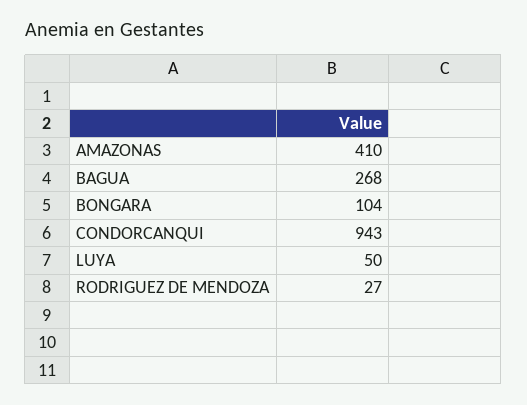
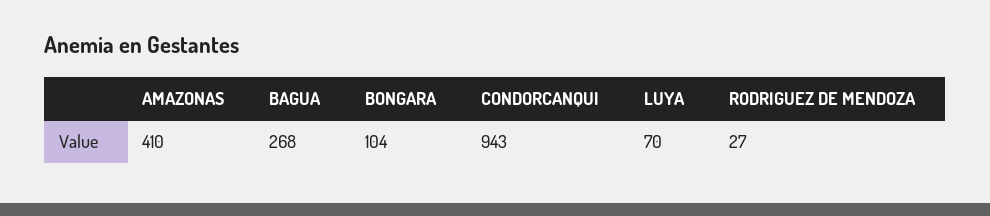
LUYA: 50 -> 70

